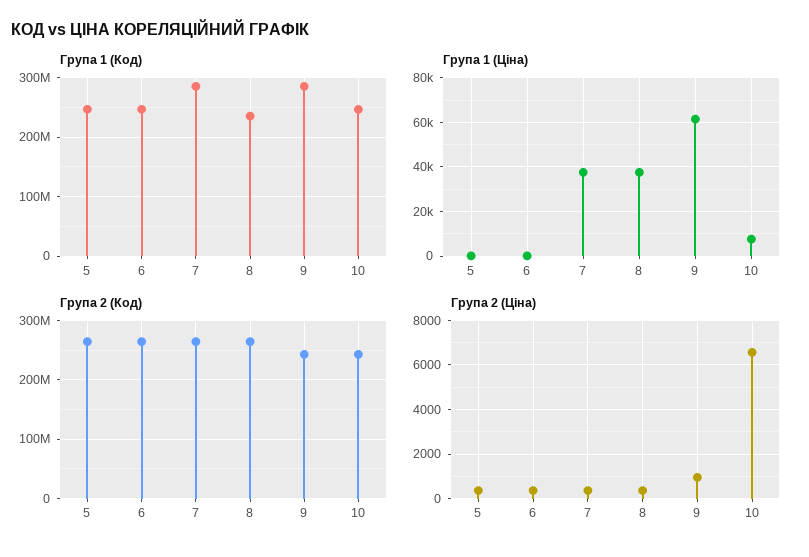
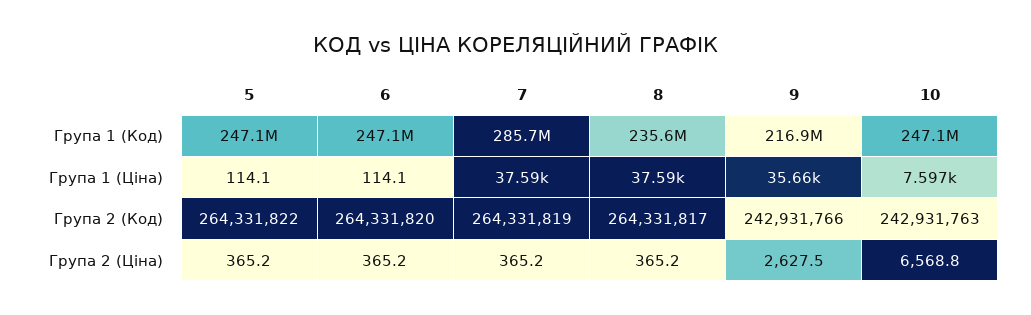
Група 1 (Код), 9: 280000000 -> 216900000
Група 1 (Ціна), 9: 60000 -> 35660
Група 2 (Ціна), 9: 1000 -> 2627.5

